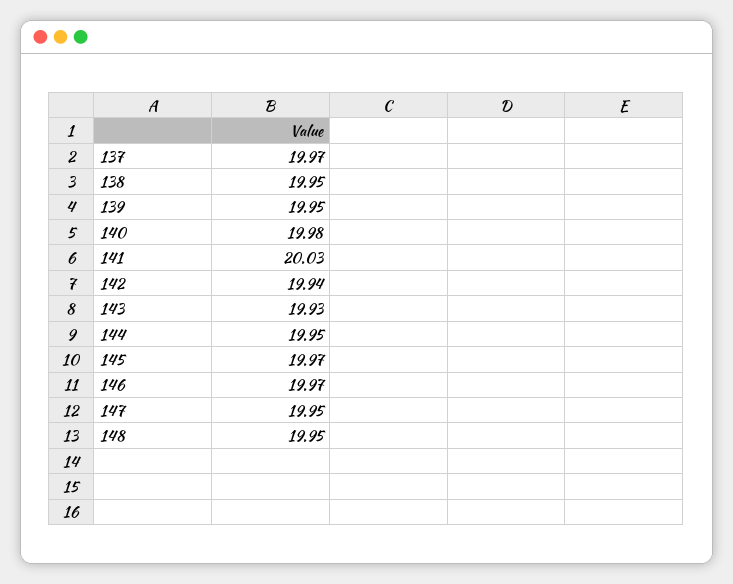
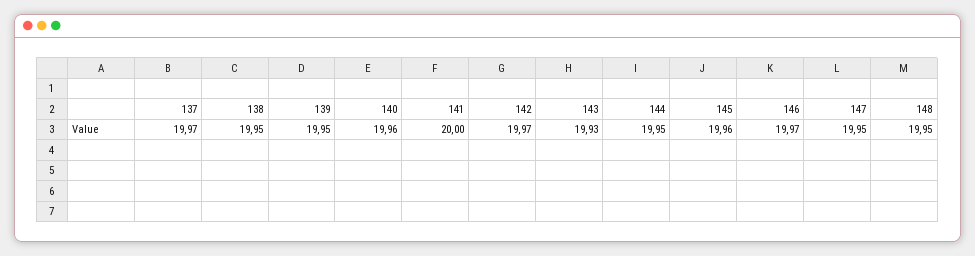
140: 19.98 -> 19.96
141: 20.03 -> 20
142: 19.94 -> 19.97
145: 19.97 -> 19.96

